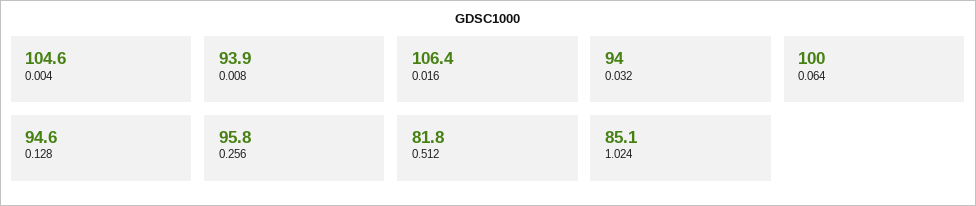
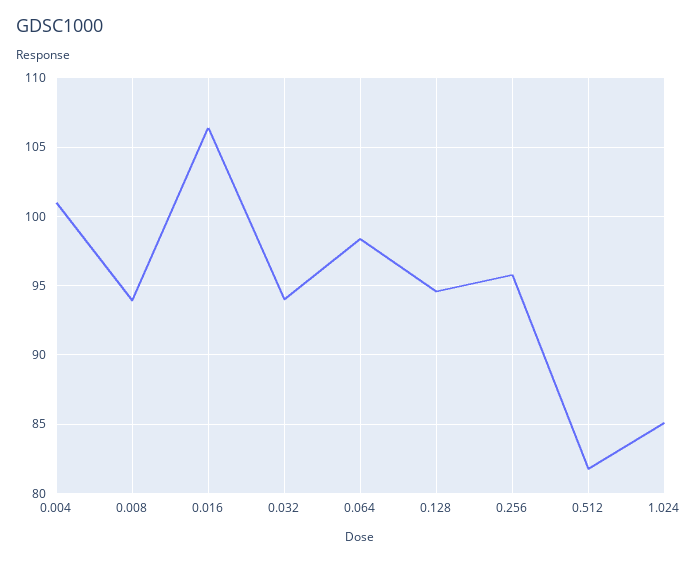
0.004: 104.6 -> 101
0.064: 100 -> 98.5

